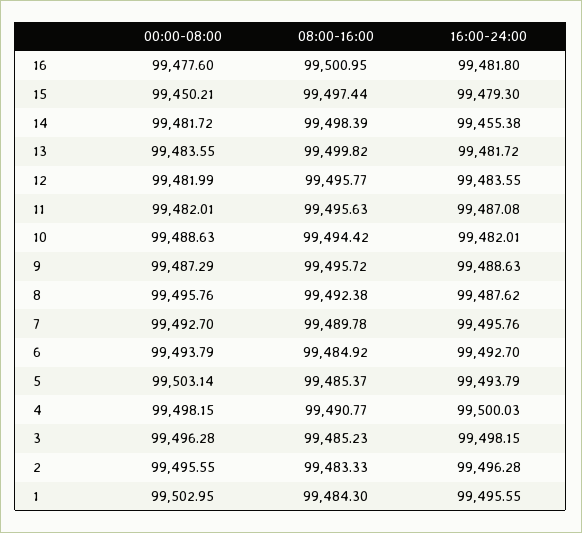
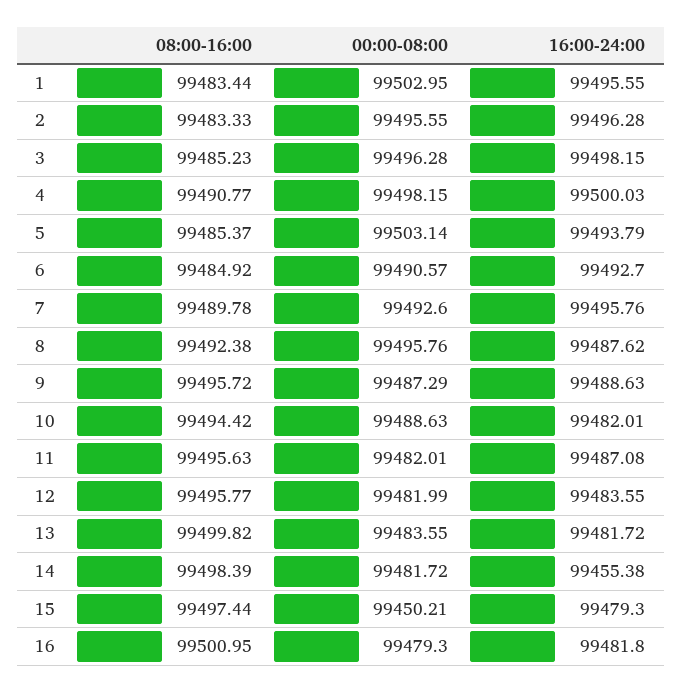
00:00-08:00, 16: 99477.6 -> 99479.3
00:00-08:00, 7: 99492.7 -> 99492.6
00:00-08:00, 6: 99493.79 -> 99490.57
08:00-16:00, 1: 99484.3 -> 99483.44

